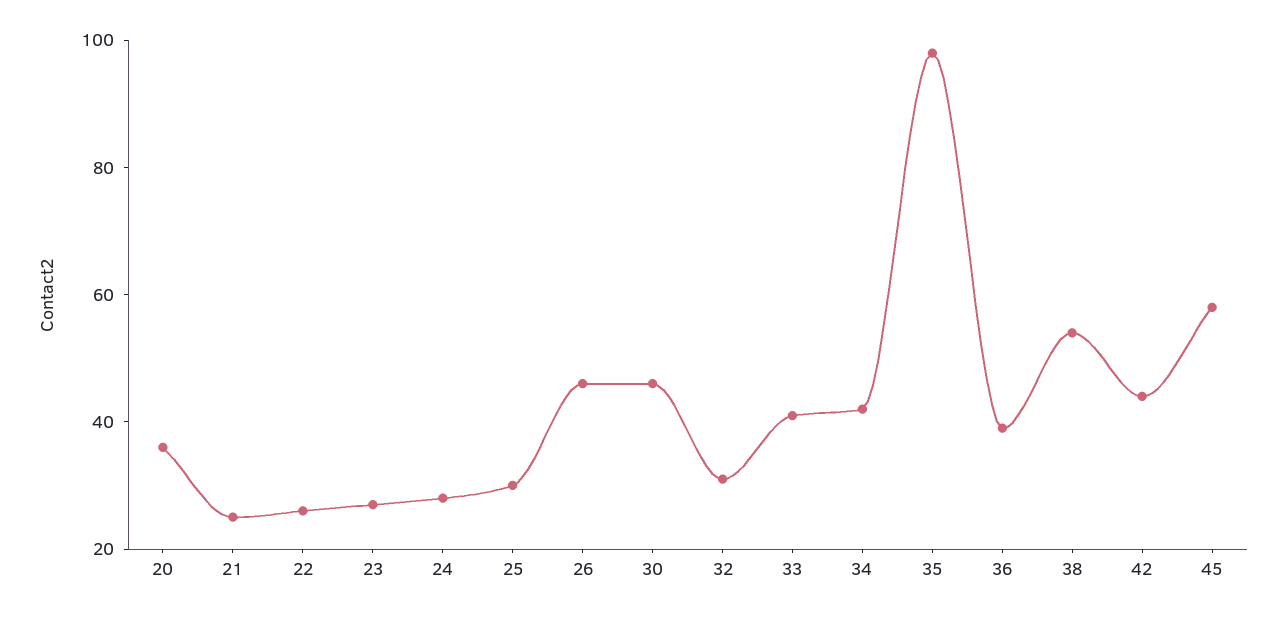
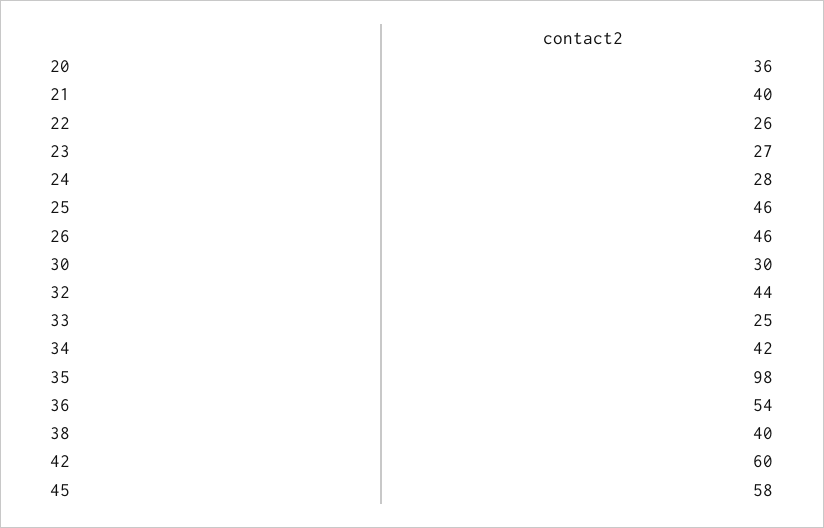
21: 25 -> 40
25: 30 -> 46
30: 45 -> 30
32: 30 -> 44
33: 40 -> 25
36: 40 -> 54
38: 55 -> 40
42: 45 -> 60

